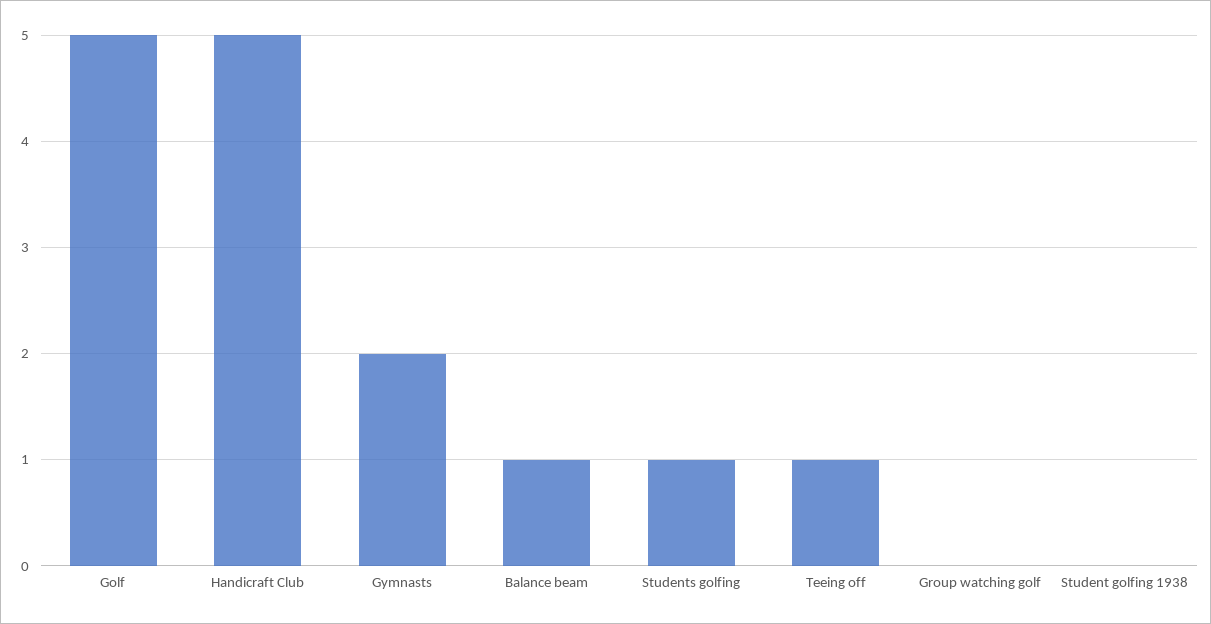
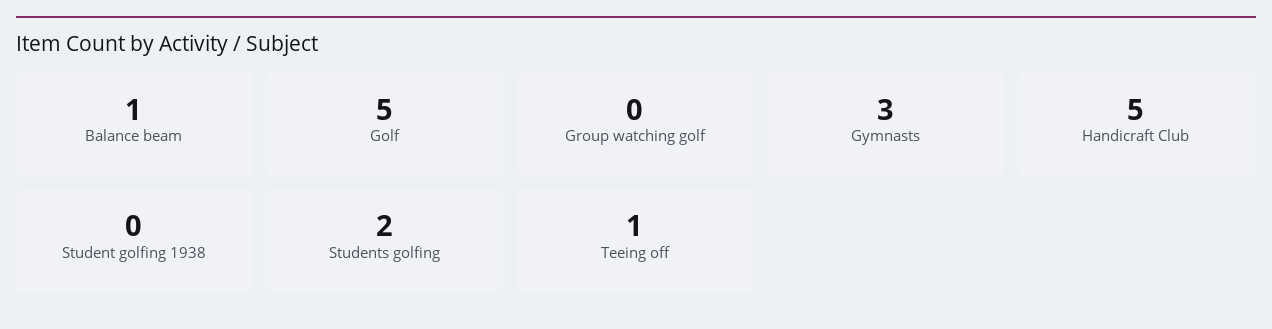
Gymnasts: 2 -> 3
Students golfing: 1 -> 2

